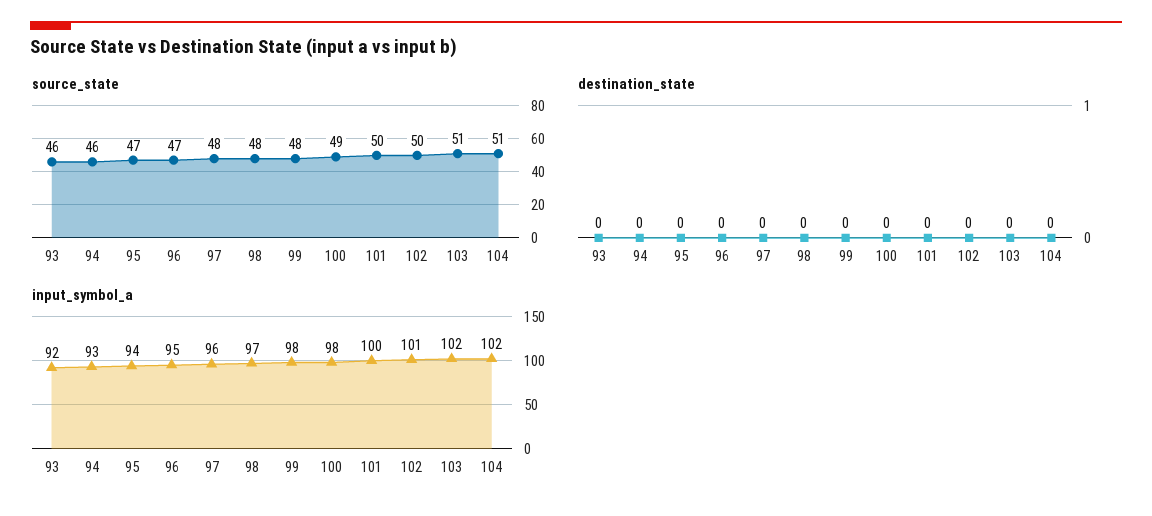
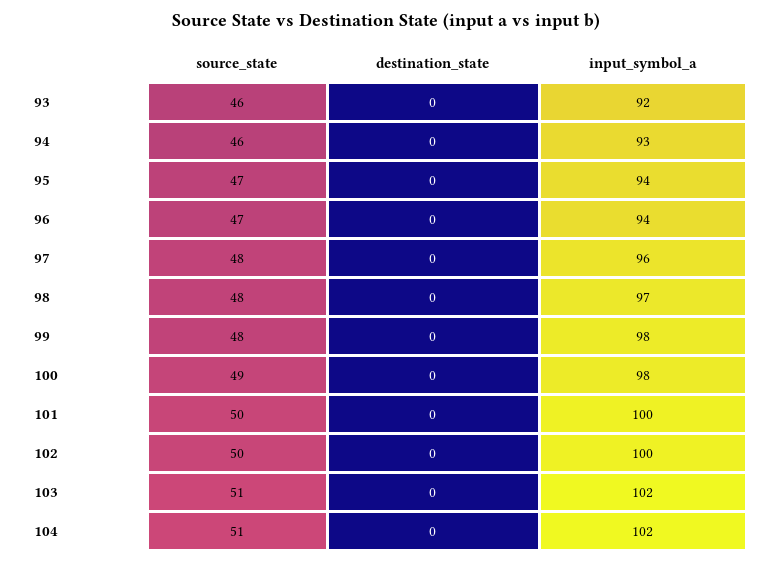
input_symbol_a, 96: 95 -> 94
input_symbol_a, 102: 101 -> 100

